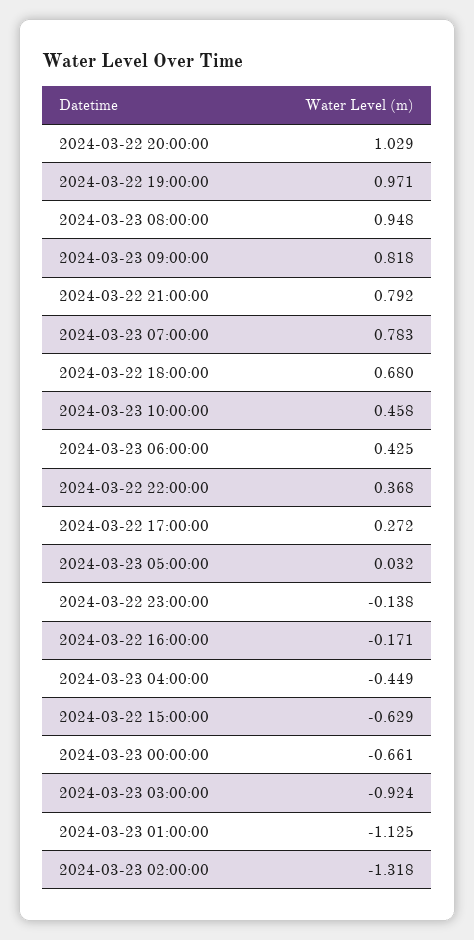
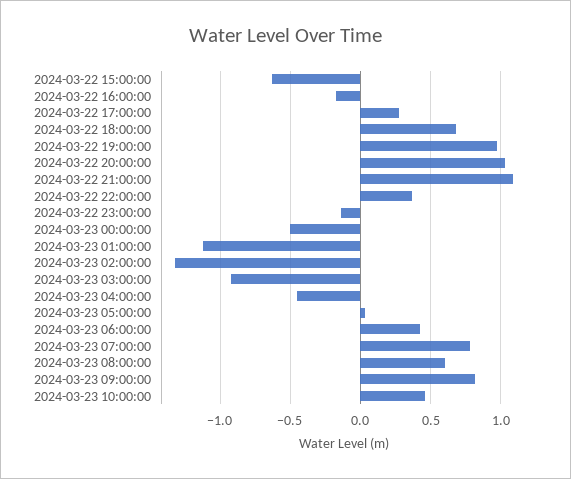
2024-03-23 08:00:00: 0.948 -> 0.6
2024-03-22 21:00:00: 0.792 -> 1.1
2024-03-23 00:00:00: -0.661 -> -0.5

